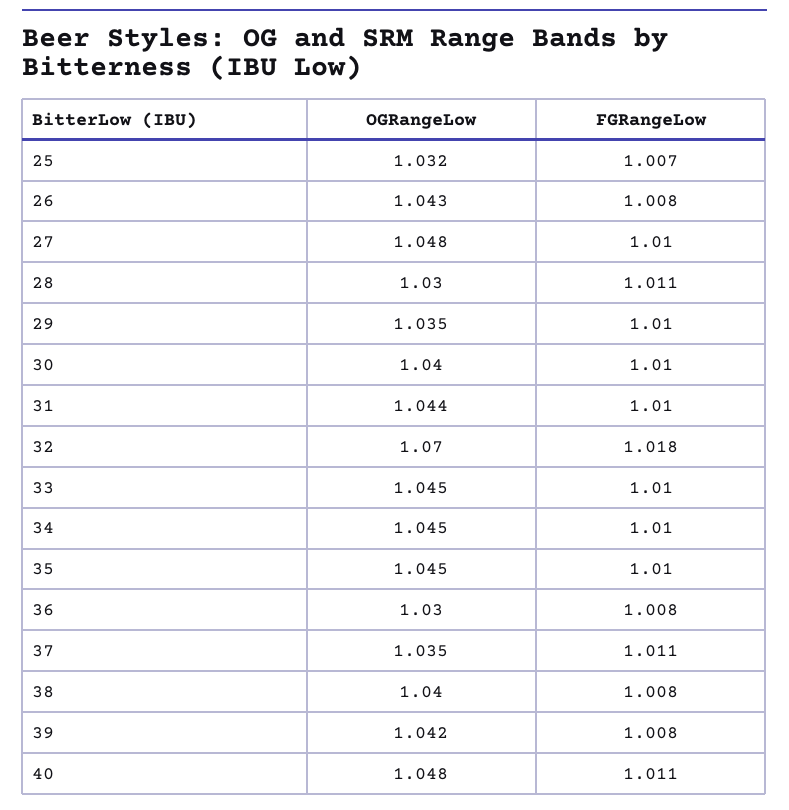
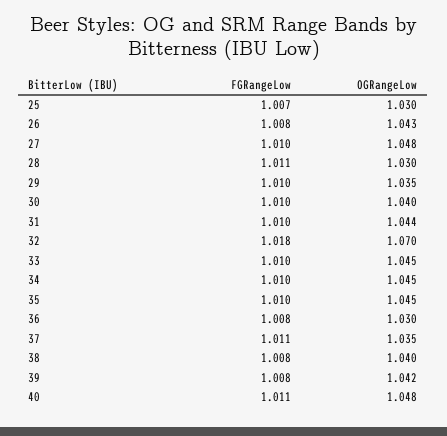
OGRangeLow, 25: 1.032 -> 1.03

